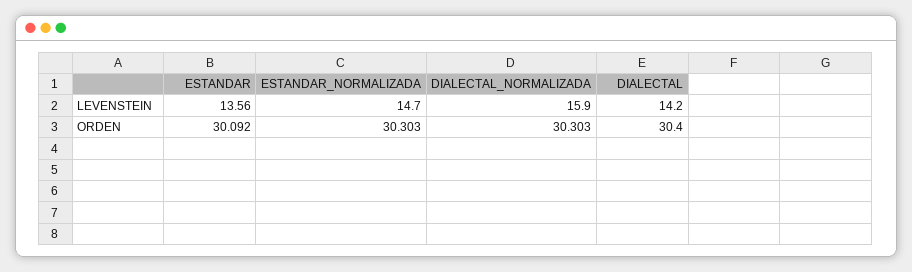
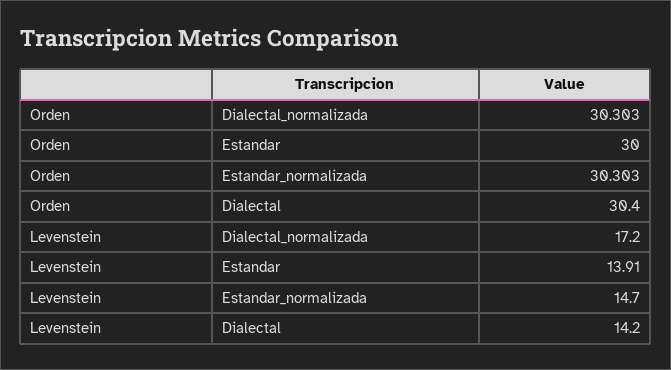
ESTANDAR, LEVENSTEIN: 13.56 -> 13.91
DIALECTAL_NORMALIZADA, LEVENSTEIN: 15.9 -> 17.2
ESTANDAR, ORDEN: 30.092 -> 30

